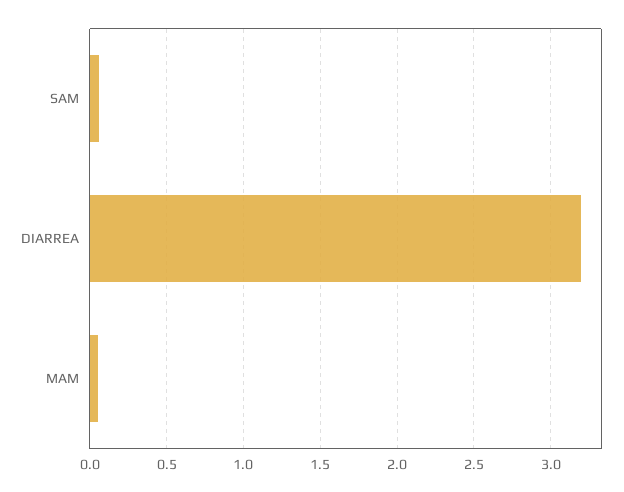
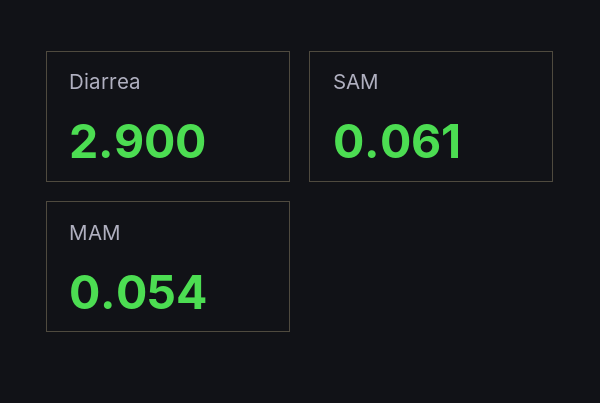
DIARREA: 3.2 -> 2.9

